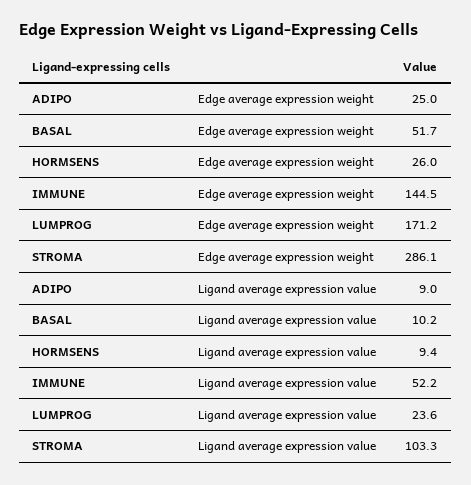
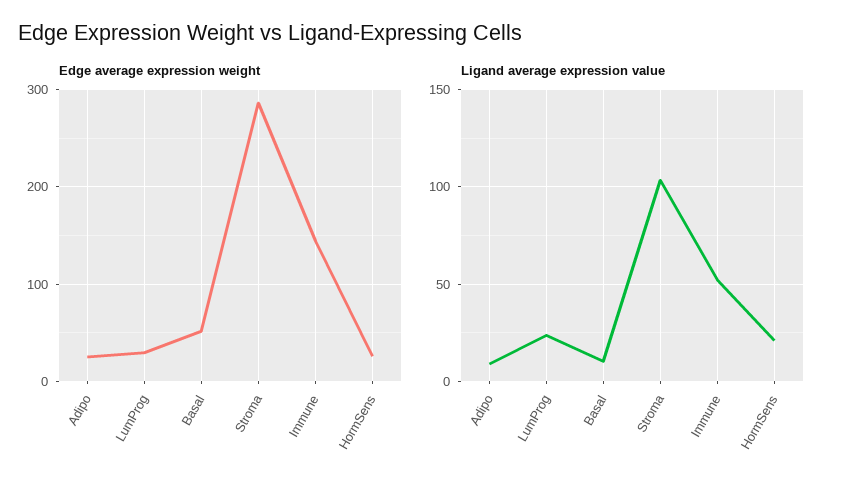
Edge average expression weight, LUMPROG: 171.2 -> 30
Ligand average expression value, HORMSENS: 9.4 -> 20

